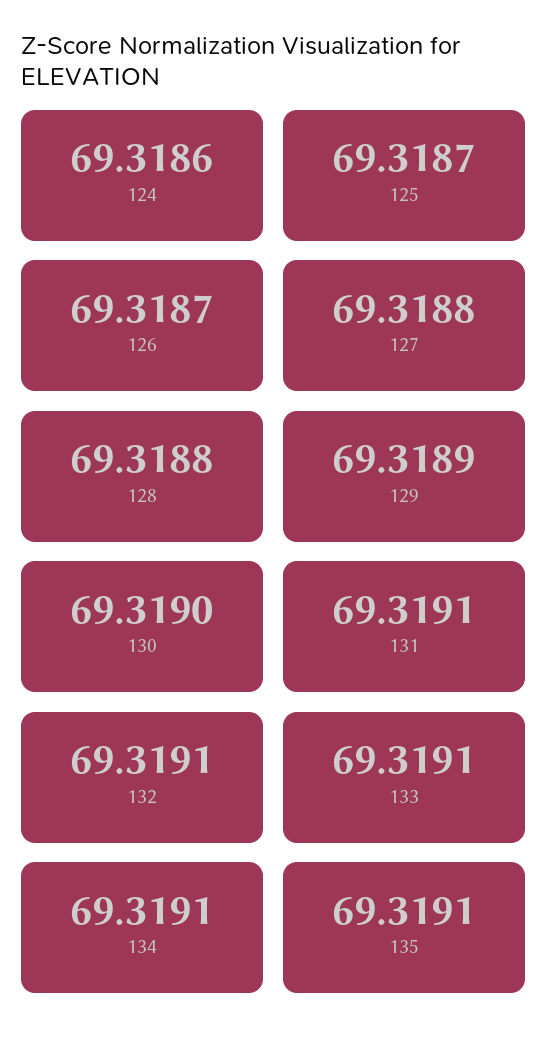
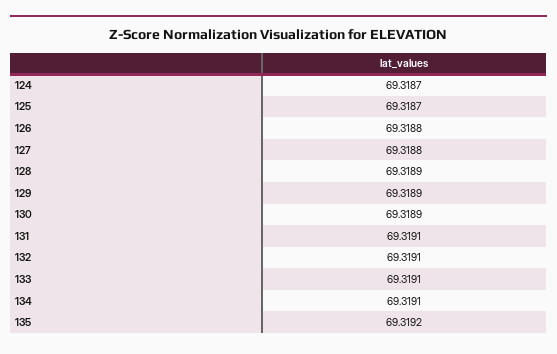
124: 69.3186 -> 69.3187
126: 69.3187 -> 69.3188
128: 69.3188 -> 69.3189
130: 69.319 -> 69.3189
135: 69.3191 -> 69.3192

